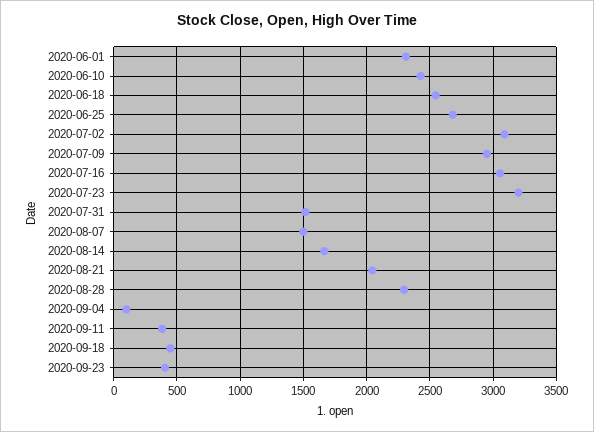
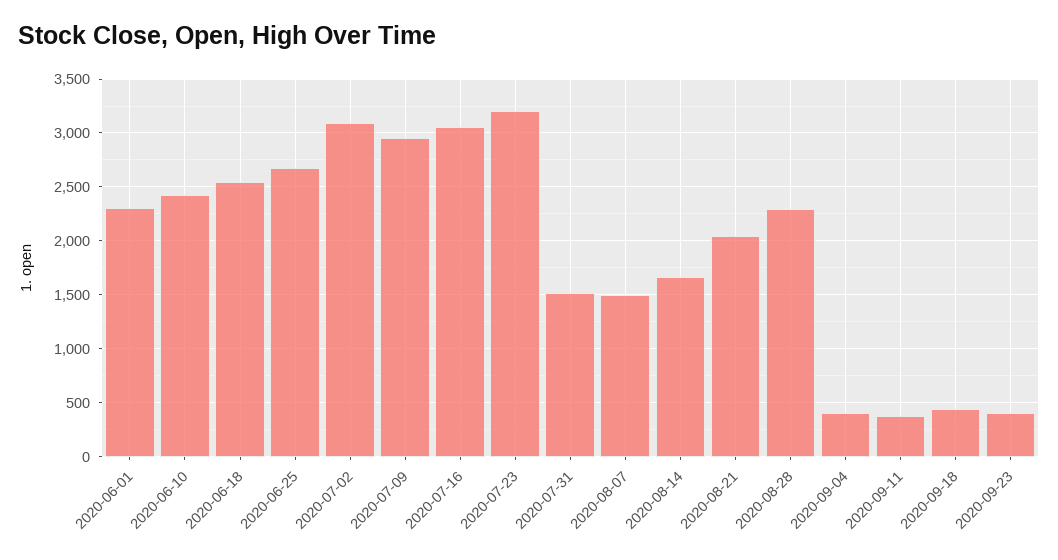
2020-09-04: 100 -> 400

